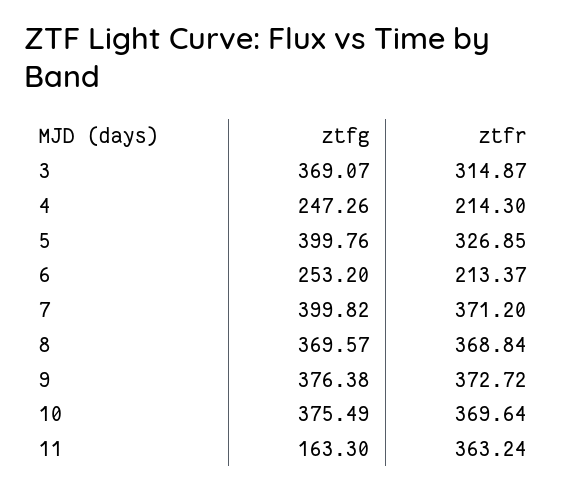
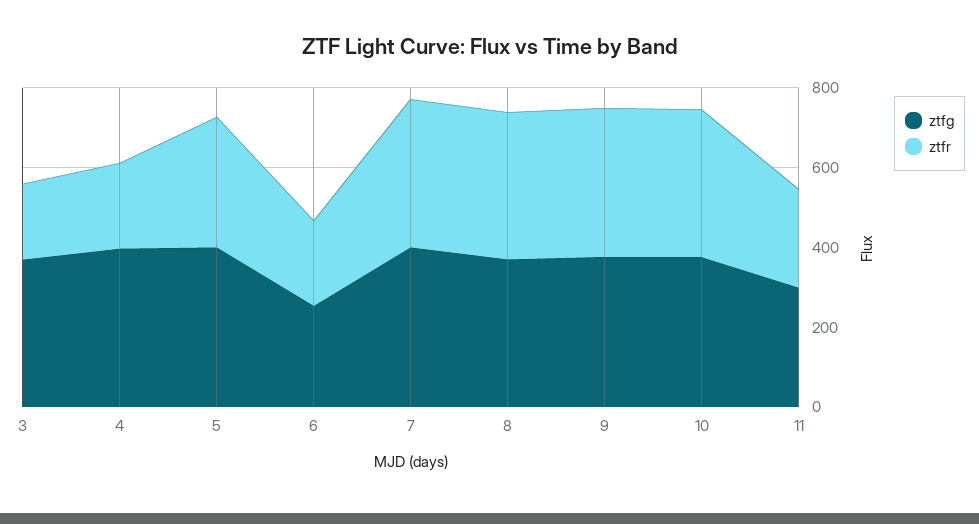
ztfr, 3: 314.87 -> 200
ztfg, 4: 247.26 -> 400
ztfg, 11: 163.3 -> 300
ztfr, 11: 363.24 -> 250

